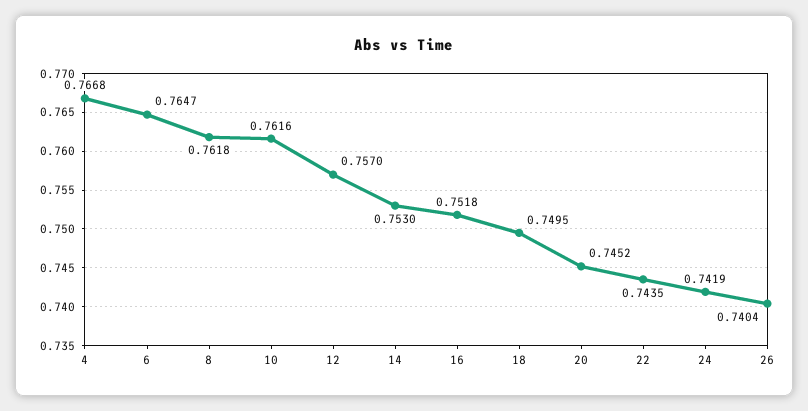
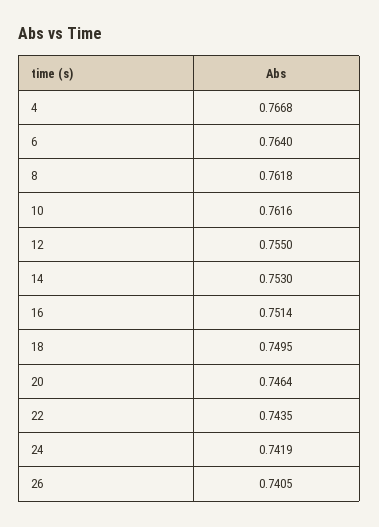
6: 0.7647 -> 0.764
12: 0.757 -> 0.755
16: 0.7518 -> 0.7514
20: 0.7452 -> 0.7464
26: 0.7404 -> 0.7405

